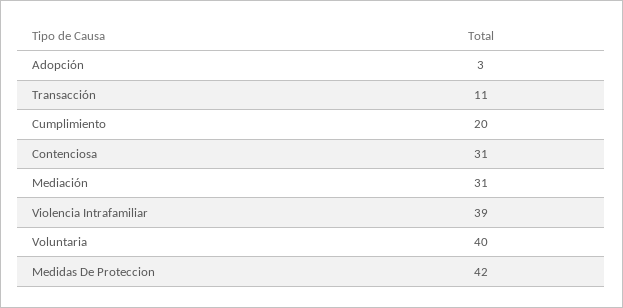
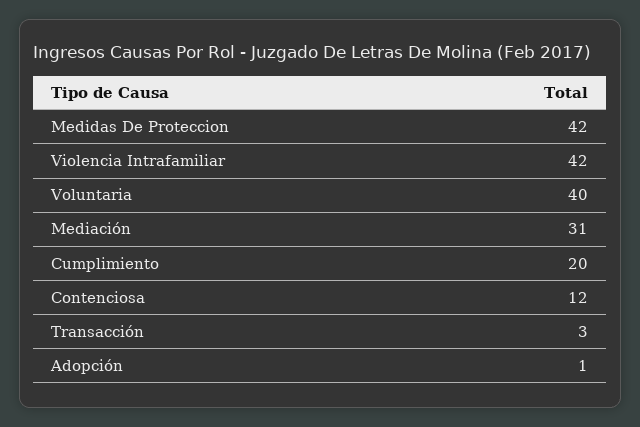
Adopción: 3 -> 1
Transacción: 11 -> 3
Contenciosa: 31 -> 12
Violencia Intrafamiliar: 39 -> 42

